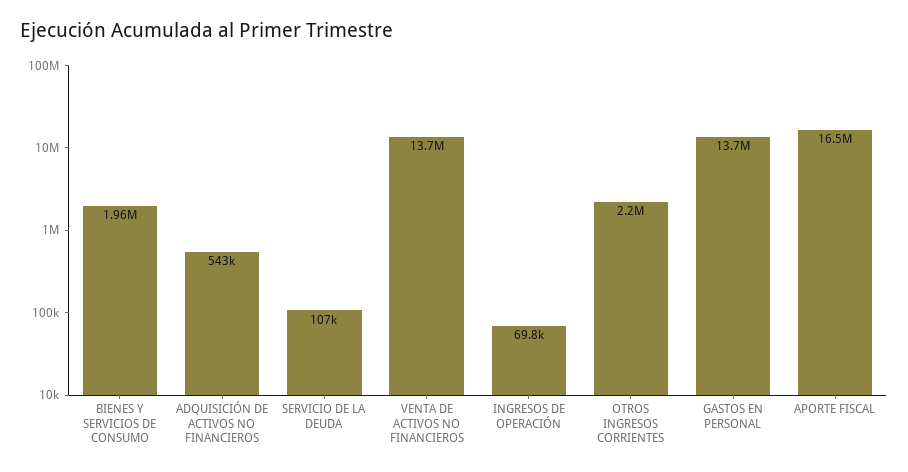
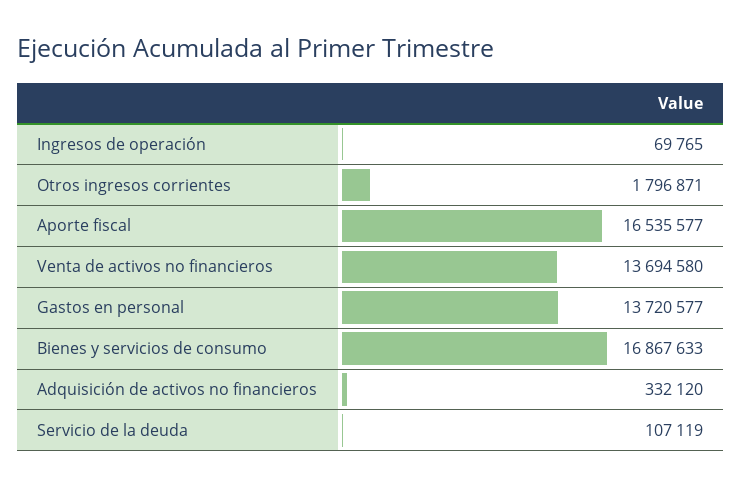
BIENES Y SERVICIOS DE CONSUMO: 1960000 -> 16867633
ADQUISICIÓN DE ACTIVOS NO FINANCIEROS: 543000 -> 332120
OTROS INGRESOS CORRIENTES: 2200000 -> 1796871

